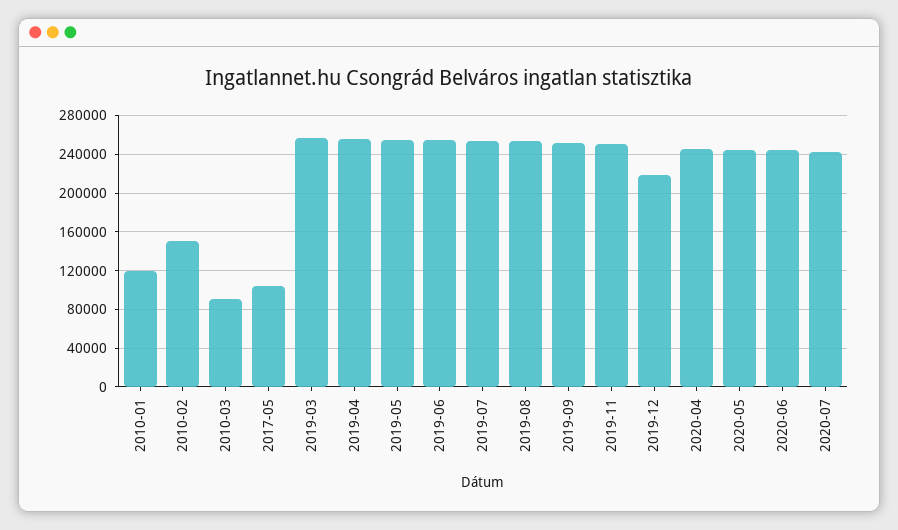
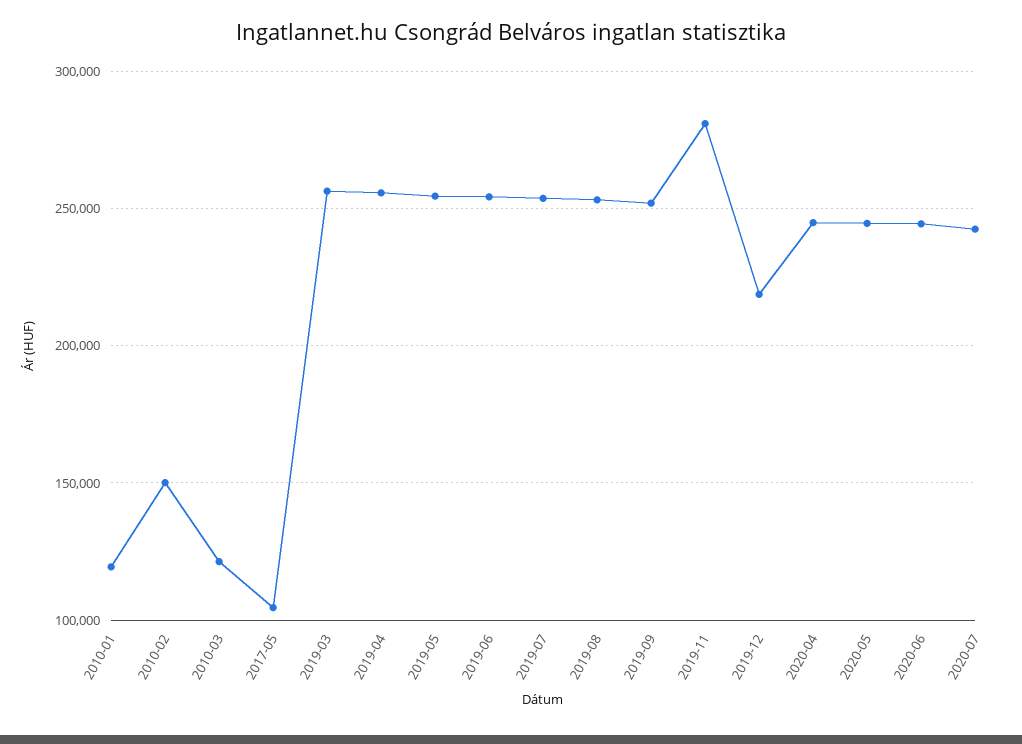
2010-03: 90000 -> 120000
2019-11: 250000 -> 280000

